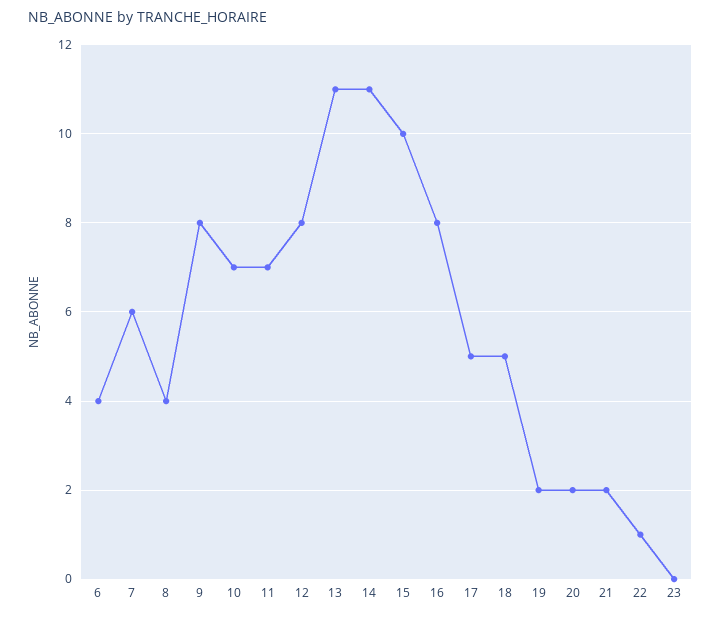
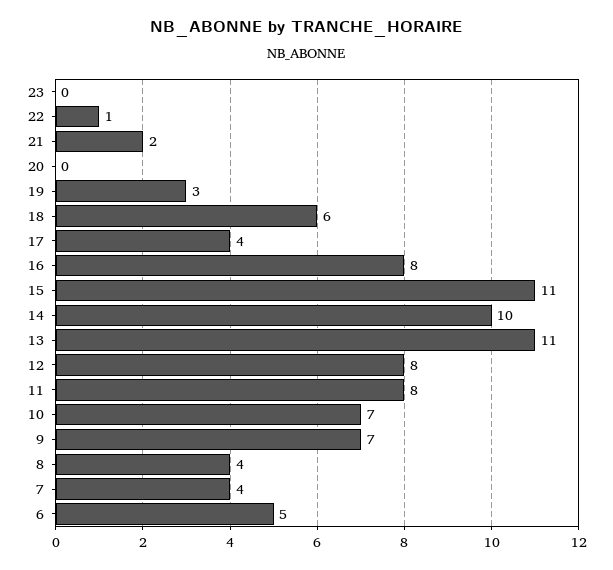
6: 4 -> 5
7: 6 -> 4
9: 8 -> 7
11: 7 -> 8
14: 11 -> 10
15: 10 -> 11
17: 5 -> 4
18: 5 -> 6
19: 2 -> 3
20: 2 -> 0

